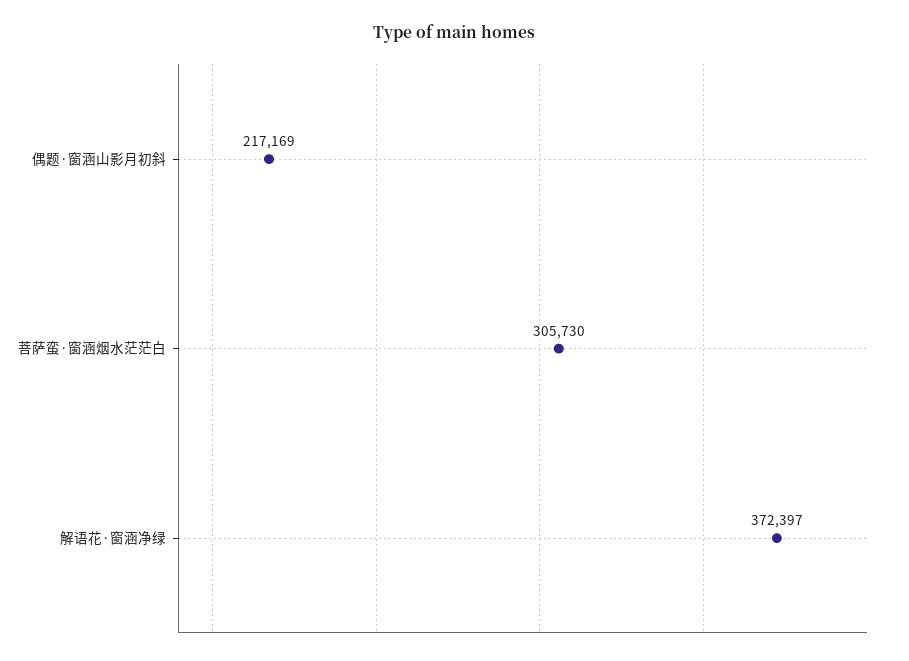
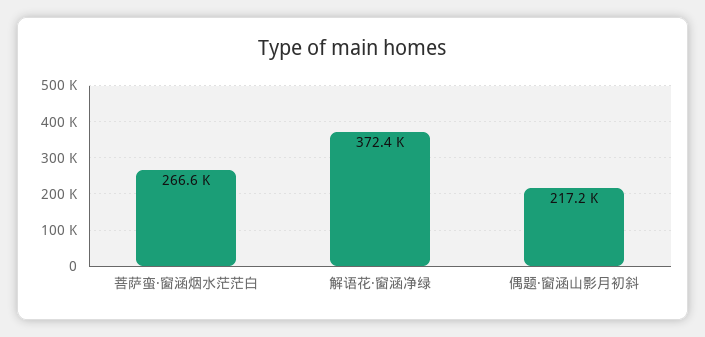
菩萨蛮·窗涵烟水茫茫白: 305730 -> 266600

